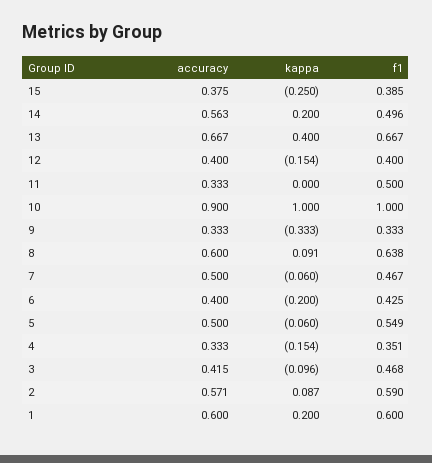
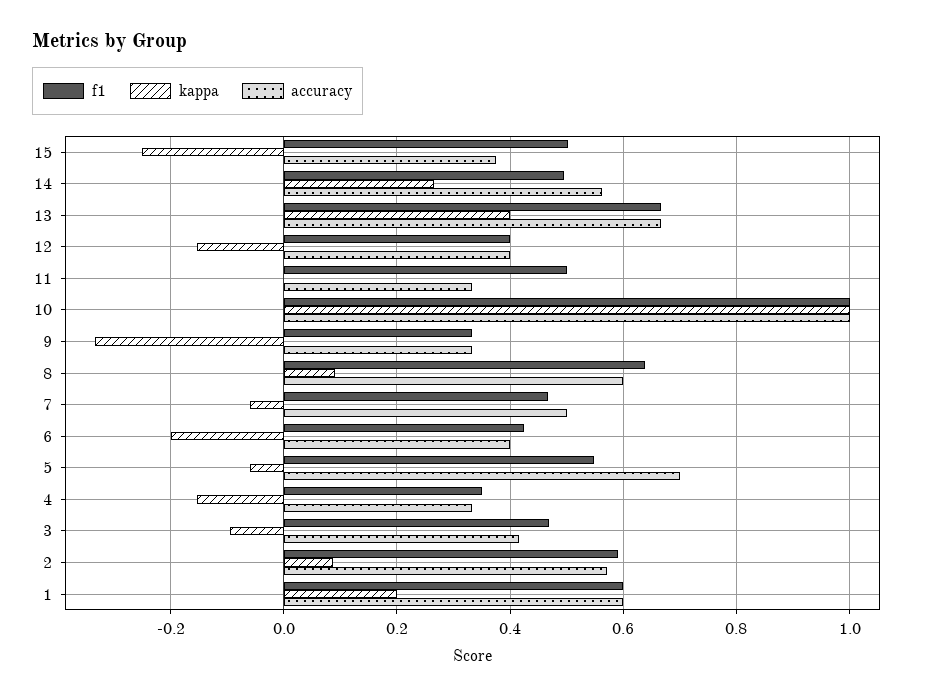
f1, 15: 0.385 -> 0.5
kappa, 14: 0.2 -> 0.26
accuracy, 10: 0.9 -> 1
accuracy, 5: 0.5 -> 0.7

